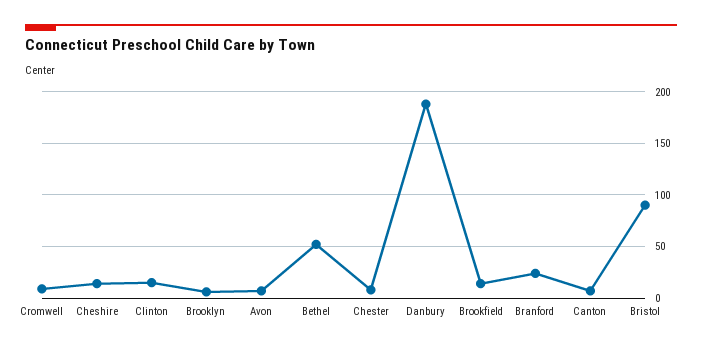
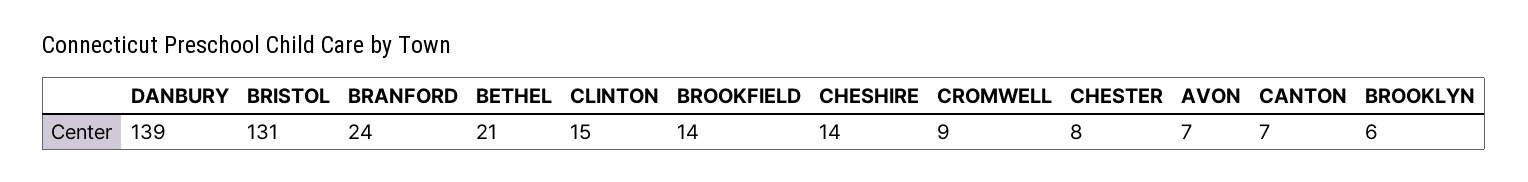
Bethel: 50 -> 21
Danbury: 190 -> 139
Bristol: 90 -> 131

